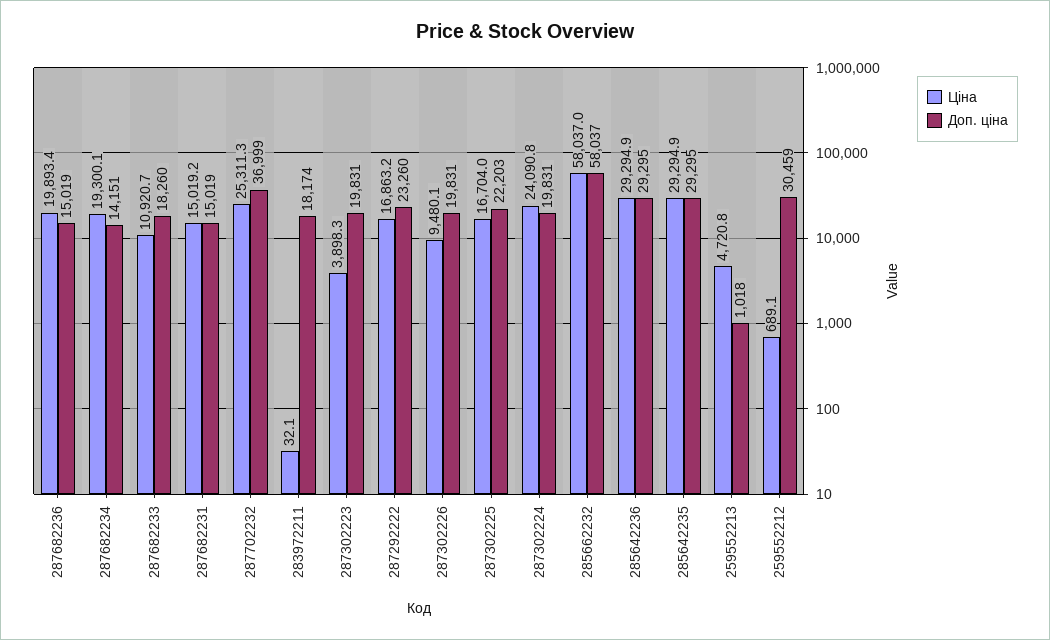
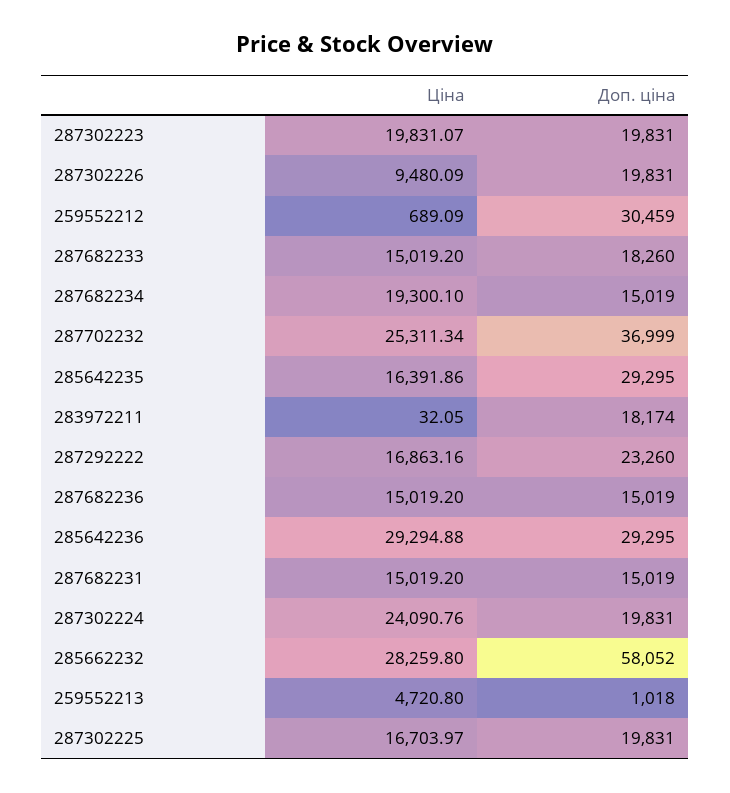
Ціна, 287682236: 19893.4 -> 15019.2
Доп. ціна, 287682234: 14151 -> 15019
Ціна, 287682233: 10920.7 -> 15019.2
Ціна, 287302223: 3898.3 -> 19831.07
Доп. ціна, 287302225: 22203 -> 19831
Ціна, 285662232: 58037 -> 28259.8
Доп. ціна, 285662232: 58037 -> 58052
Ціна, 285642235: 29294.9 -> 16391.86

